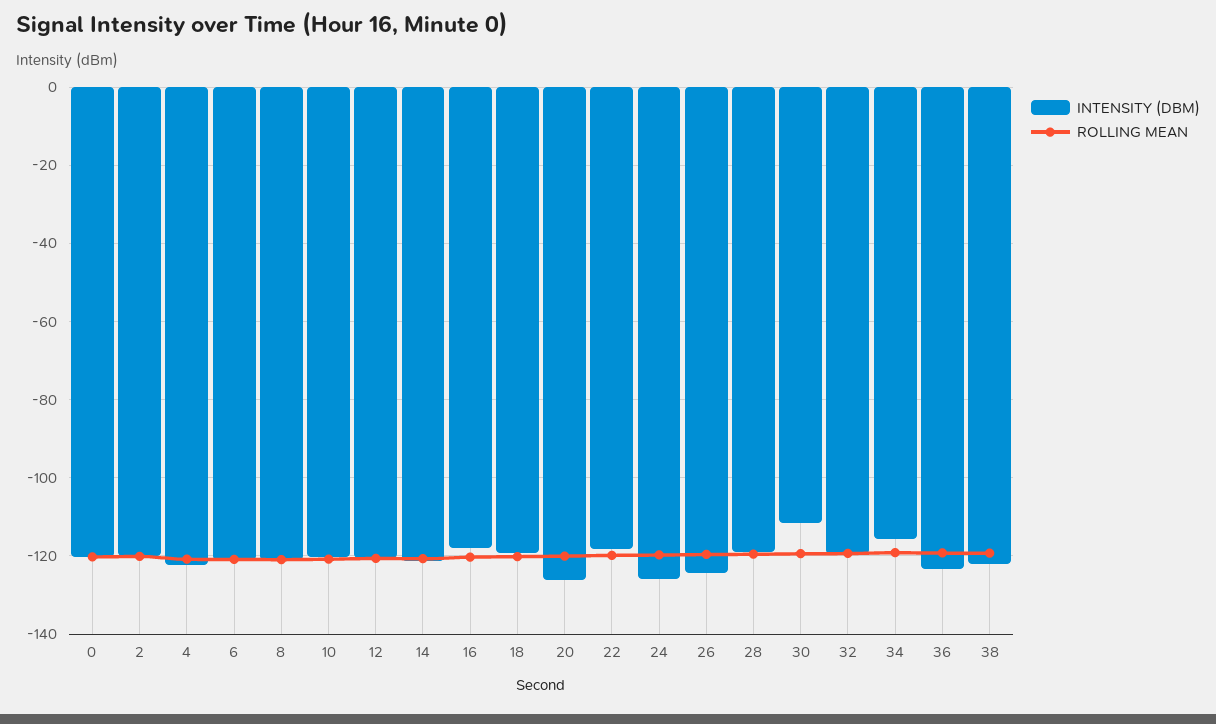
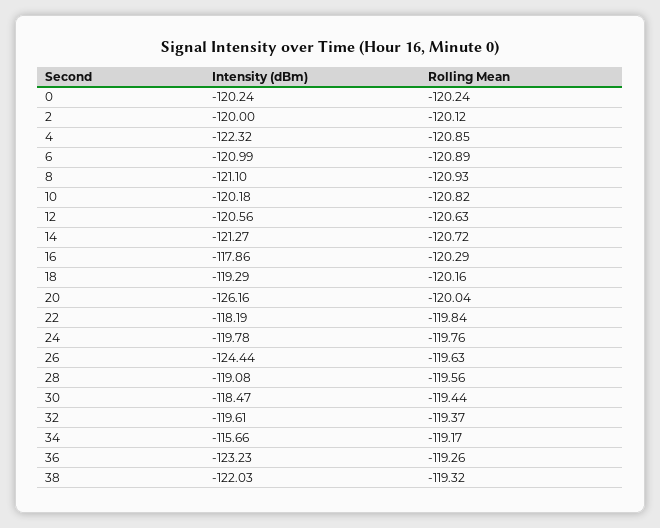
INTENSITY (DBM), 24: -126 -> -119.78
INTENSITY (DBM), 30: -112 -> -118.47

